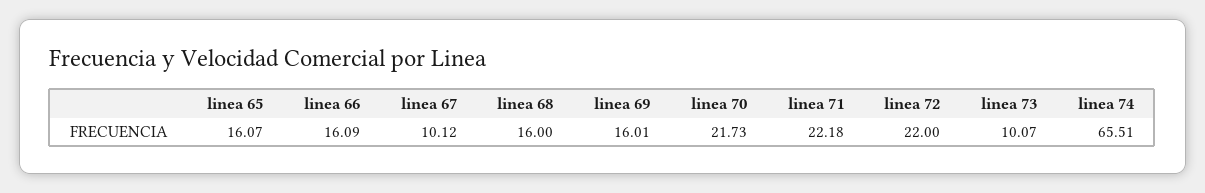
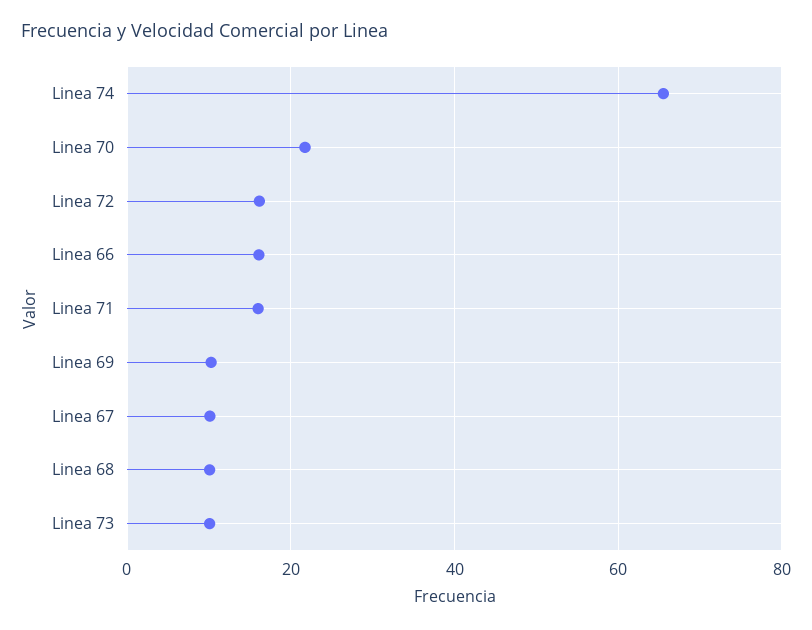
linea 65: 16.07 -> none
linea 68: 16 -> 10
linea 69: 16.01 -> 10
linea 71: 22.18 -> 16
linea 72: 22 -> 16

